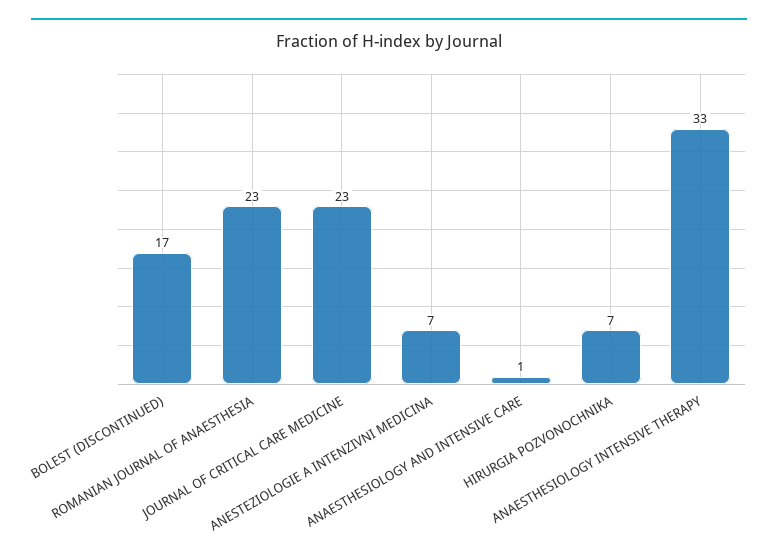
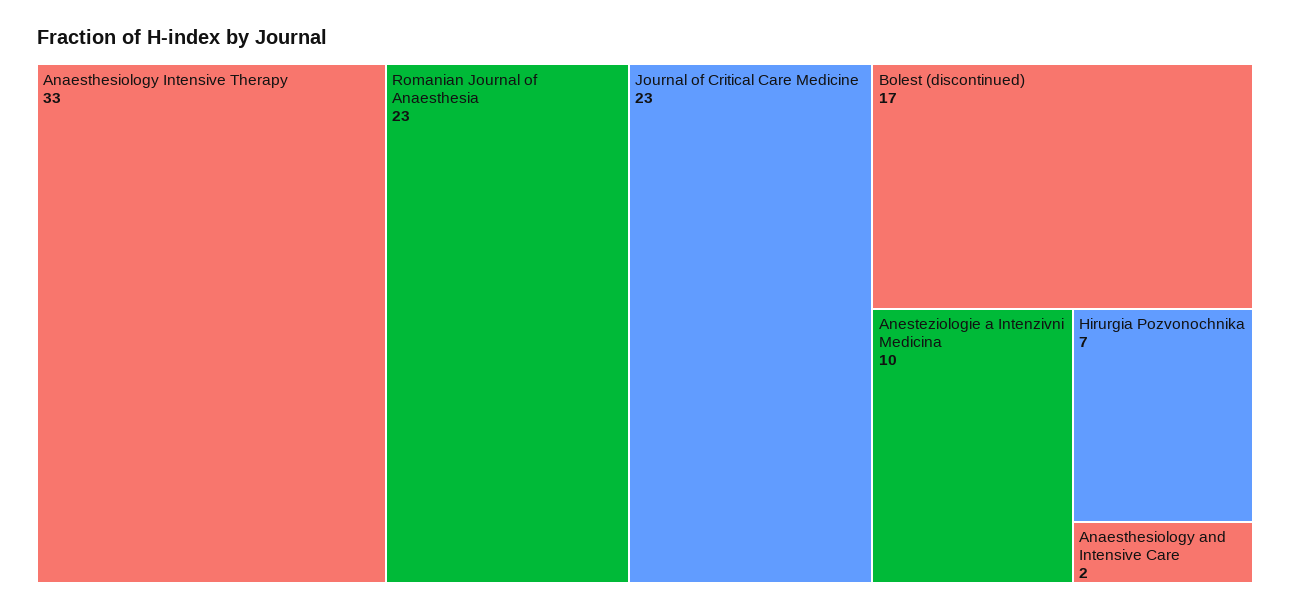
ANESTEZIOLOGIE A INTENZIVNI MEDICINA: 7 -> 10
ANAESTHESIOLOGY AND INTENSIVE CARE: 1 -> 2

